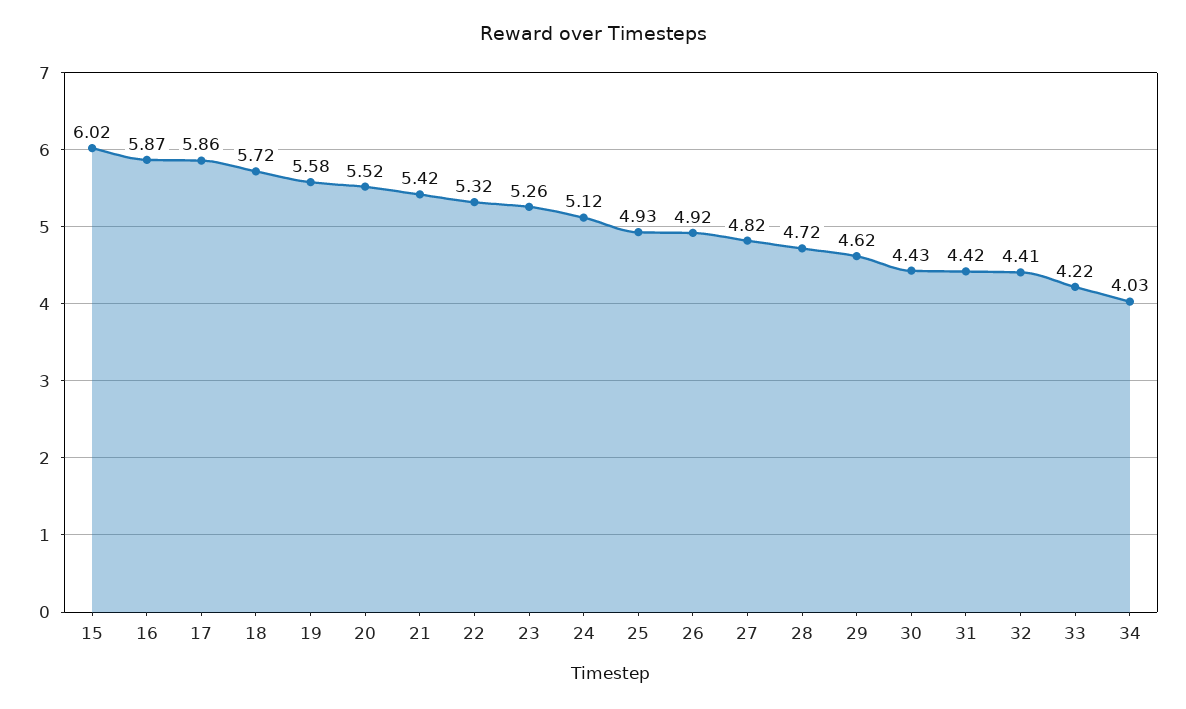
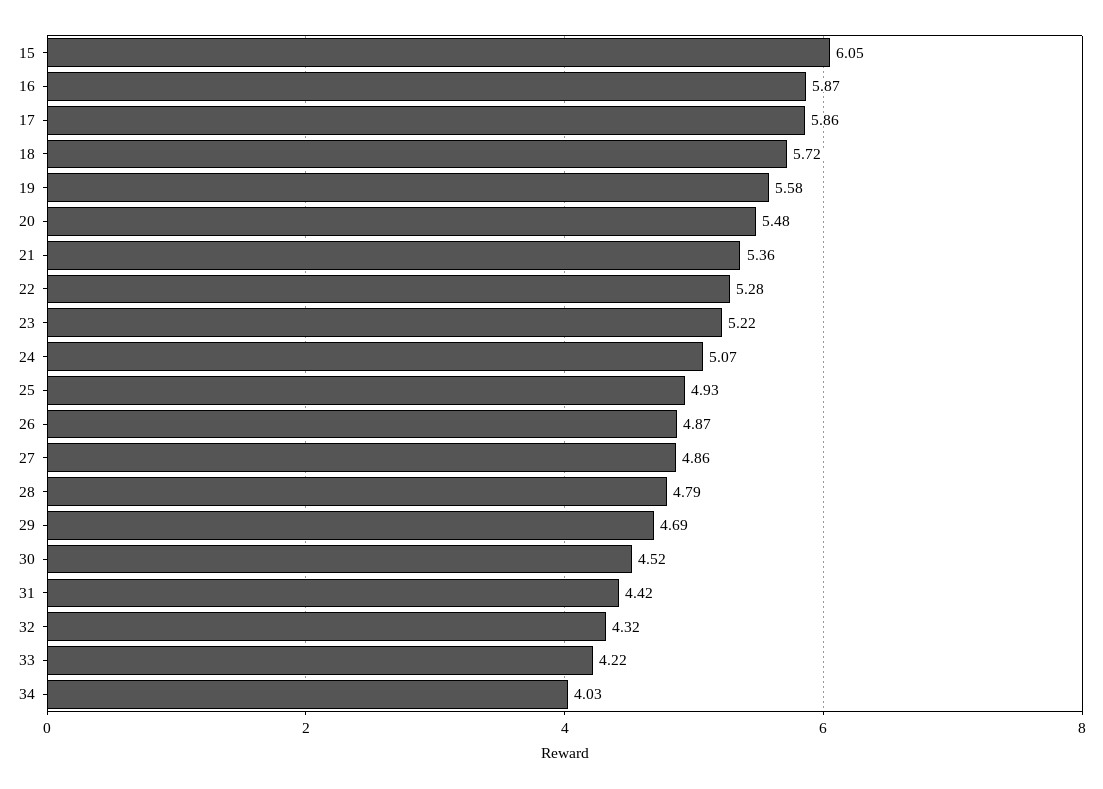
15: 6.02 -> 6.05
20: 5.52 -> 5.48
21: 5.42 -> 5.36
22: 5.32 -> 5.28
23: 5.26 -> 5.22
24: 5.12 -> 5.07
26: 4.92 -> 4.87
27: 4.82 -> 4.86
28: 4.72 -> 4.79
29: 4.62 -> 4.69
30: 4.43 -> 4.52
32: 4.41 -> 4.32

